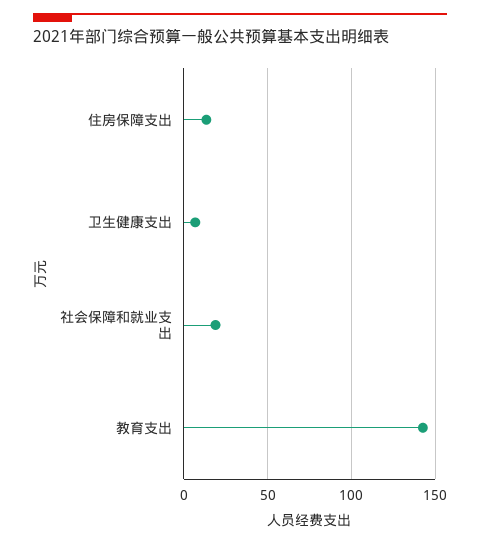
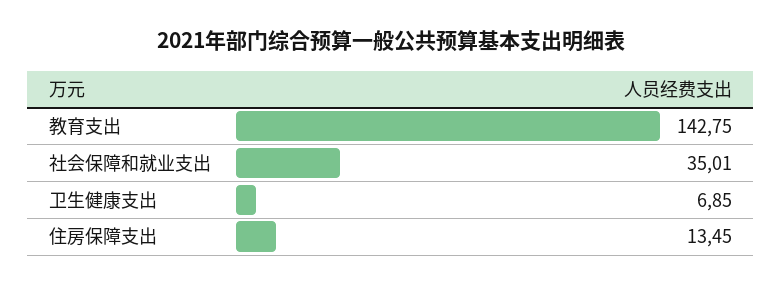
社会保障和就业支出: 20 -> 35.01

